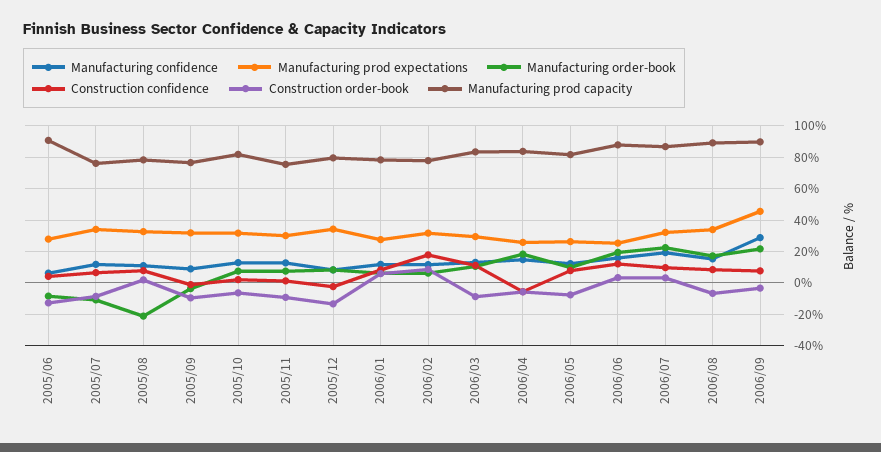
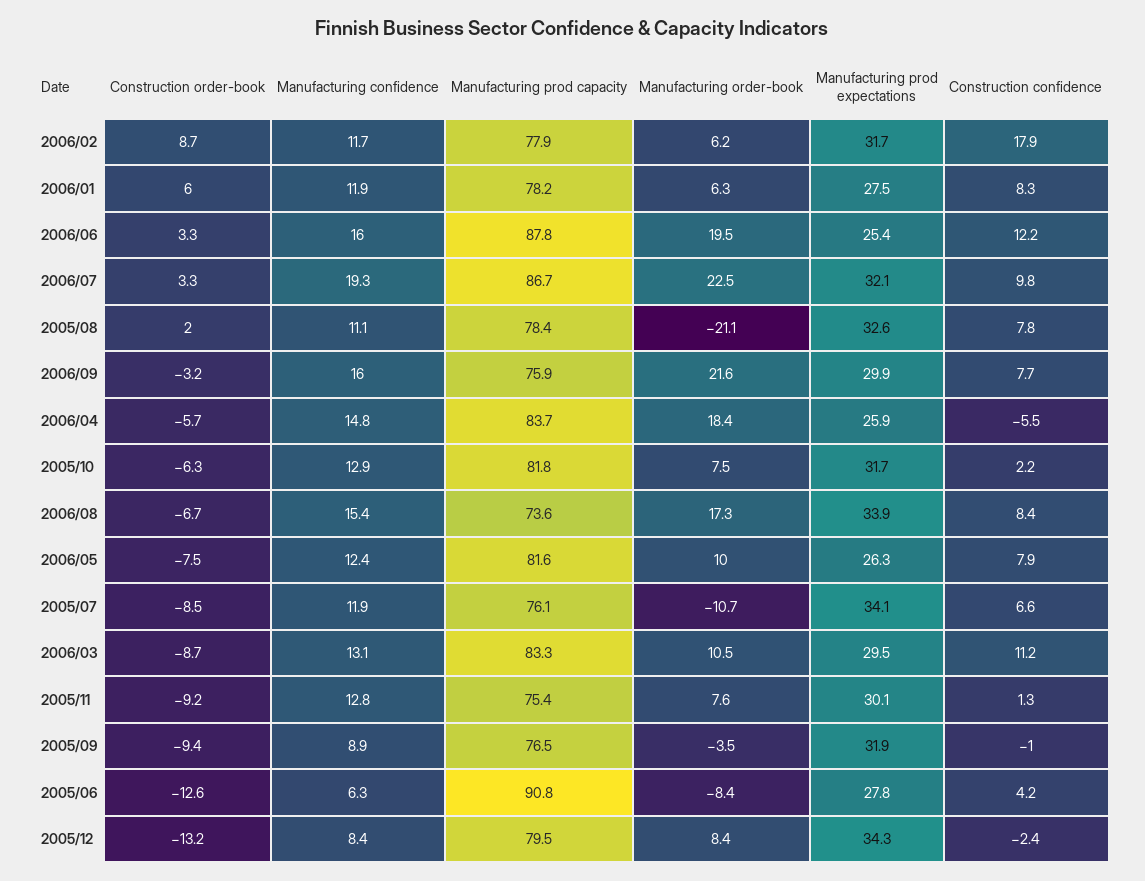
Manufacturing prod capacity, 2006/08: 90 -> 73.6
Manufacturing confidence, 2006/09: 30 -> 16
Manufacturing prod expectations, 2006/09: 45 -> 29.9
Manufacturing prod capacity, 2006/09: 90 -> 75.9

